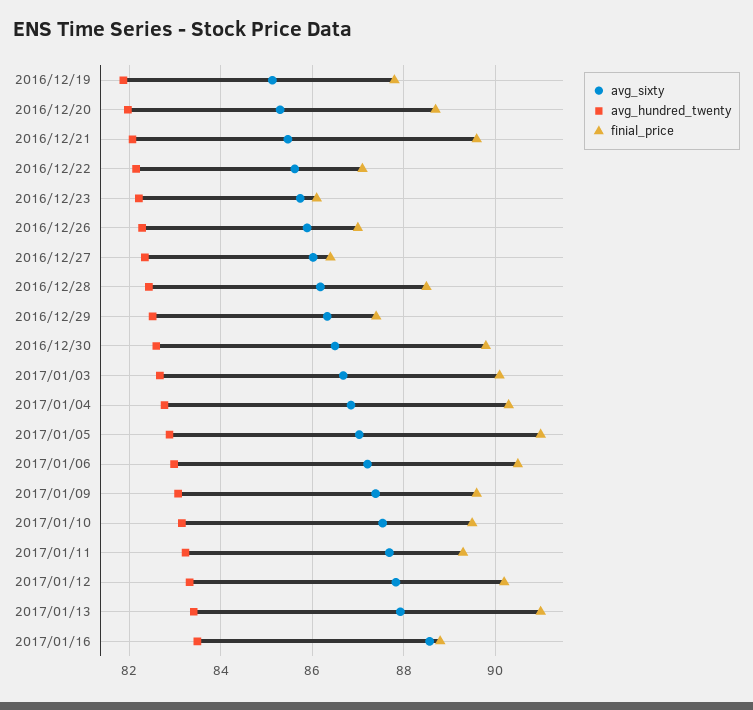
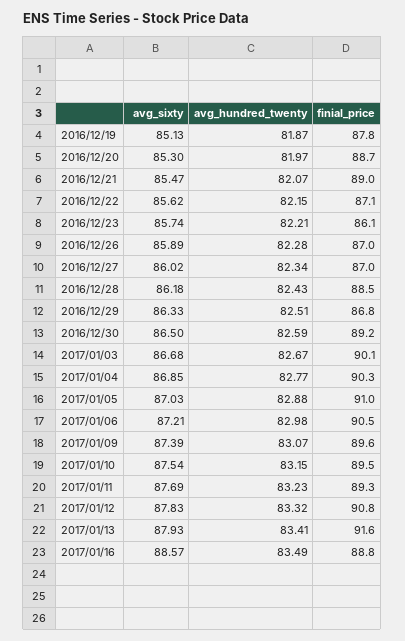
finial_price, 2016/12/21: 89.6 -> 89
finial_price, 2016/12/27: 86.4 -> 87
finial_price, 2016/12/29: 87.4 -> 86.8
finial_price, 2016/12/30: 89.8 -> 89.2
finial_price, 2017/01/12: 90.2 -> 90.8
finial_price, 2017/01/13: 91 -> 91.6

